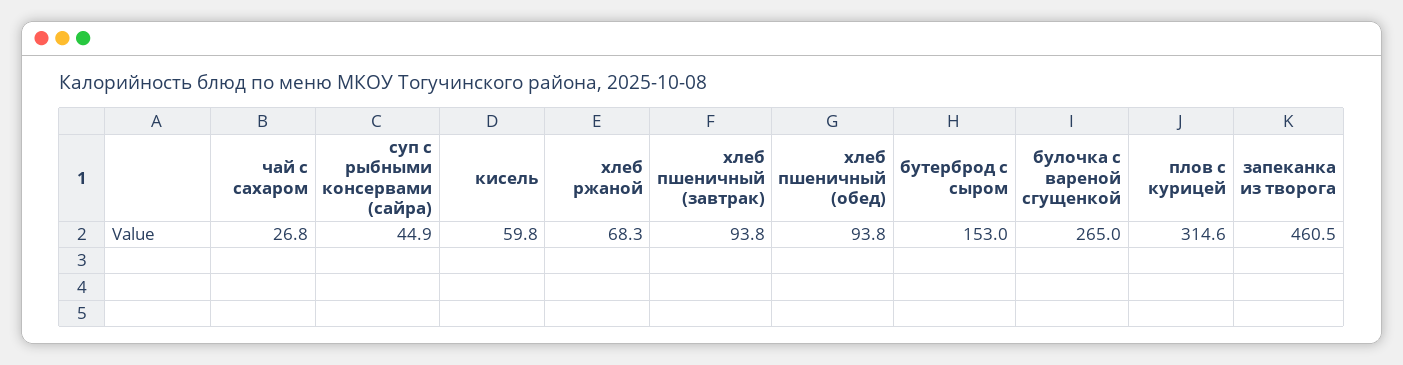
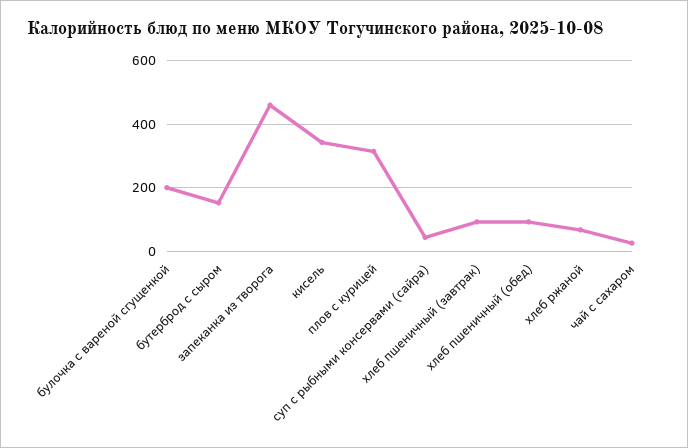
кисель: 59.8 -> 340
булочка с вареной сгущенкой: 265 -> 200

